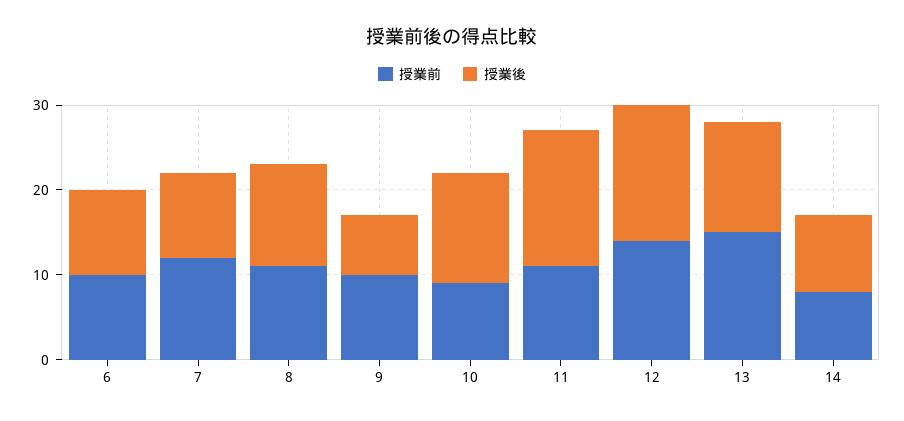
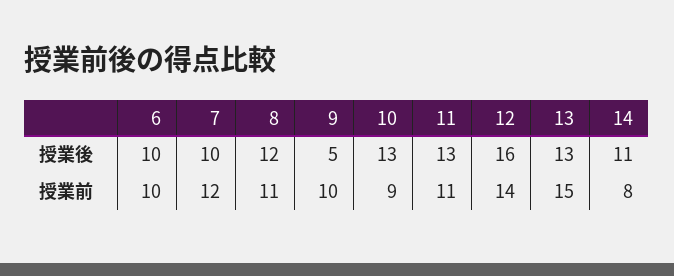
授業後, 9: 7 -> 5
授業後, 11: 16 -> 13
授業後, 14: 9 -> 11

